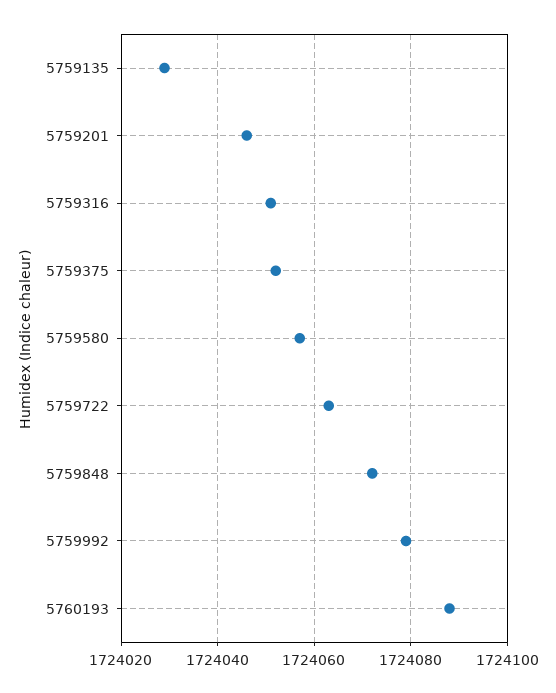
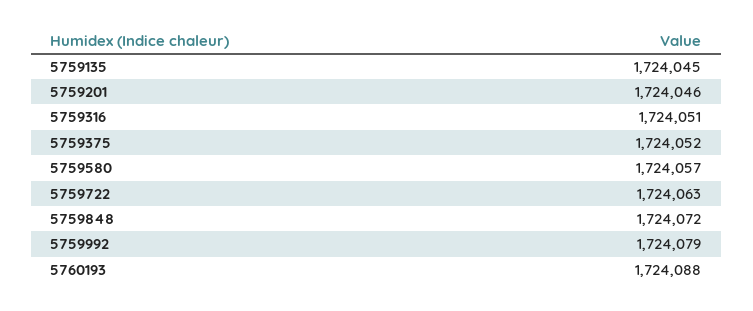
5759135: 1724030 -> 1724045

